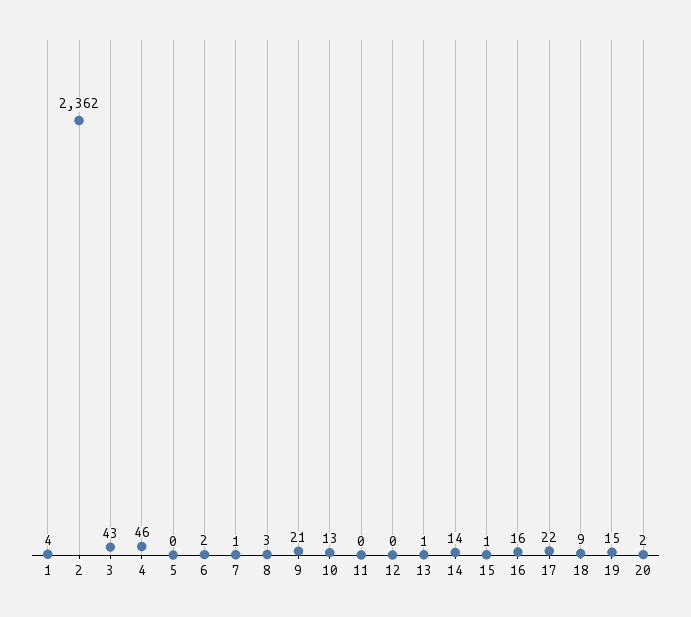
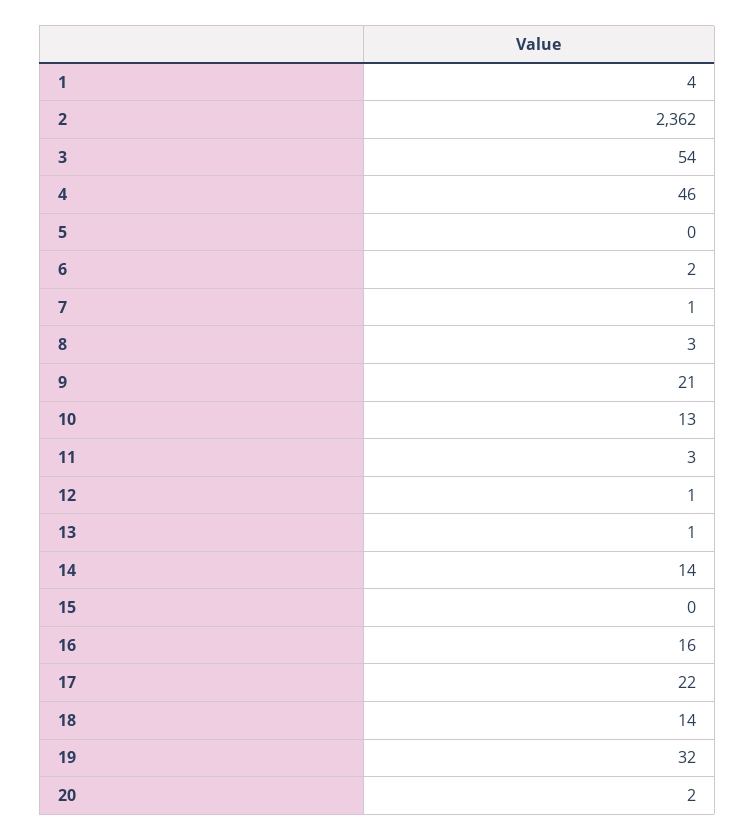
3: 43 -> 54
11: 0 -> 3
12: 0 -> 1
15: 1 -> 0
18: 9 -> 14
19: 15 -> 32

